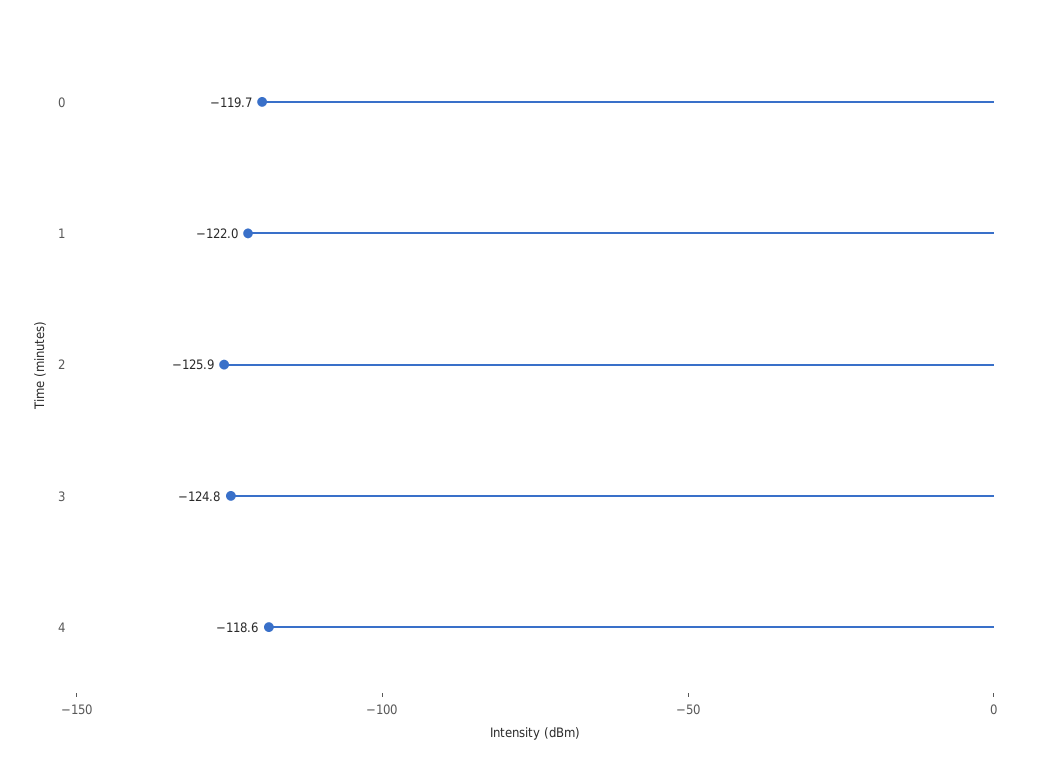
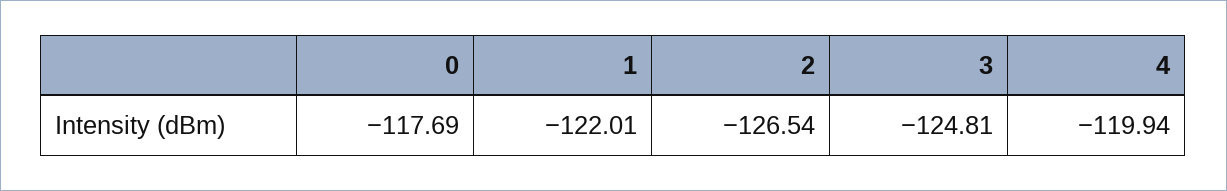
0: -119.7 -> -117.69
2: -125.9 -> -126.54
4: -118.6 -> -119.94

